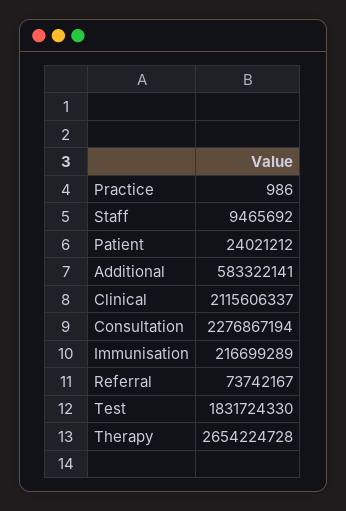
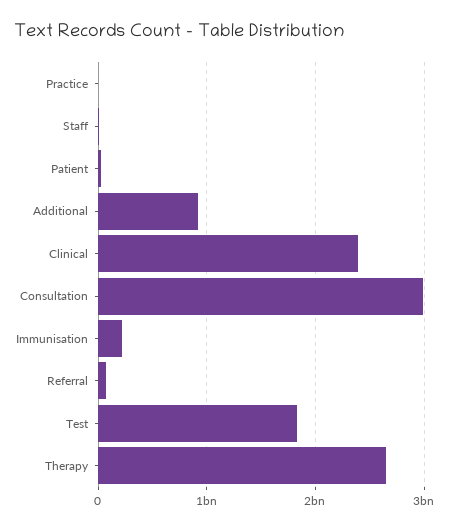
Additional: 583322141 -> 900000000
Clinical: 2115606337 -> 2400000000
Consultation: 2276867194 -> 3000000000

